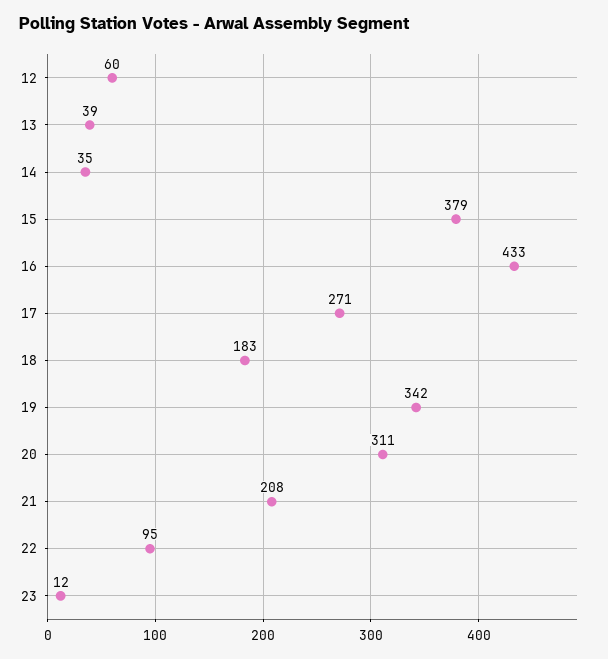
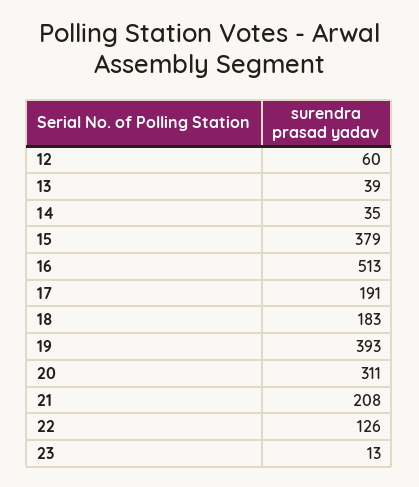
16: 433 -> 513
17: 271 -> 191
19: 342 -> 393
22: 95 -> 126
23: 12 -> 13

